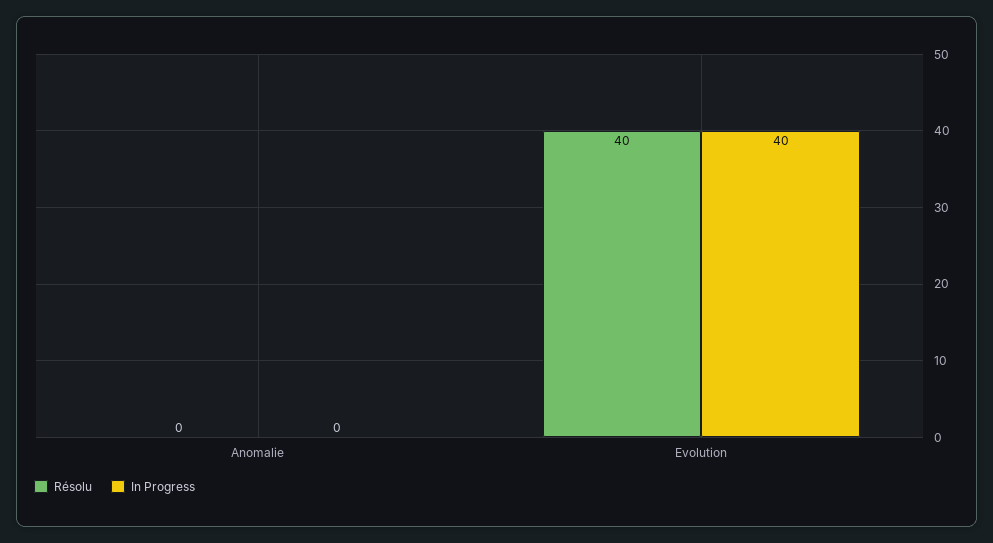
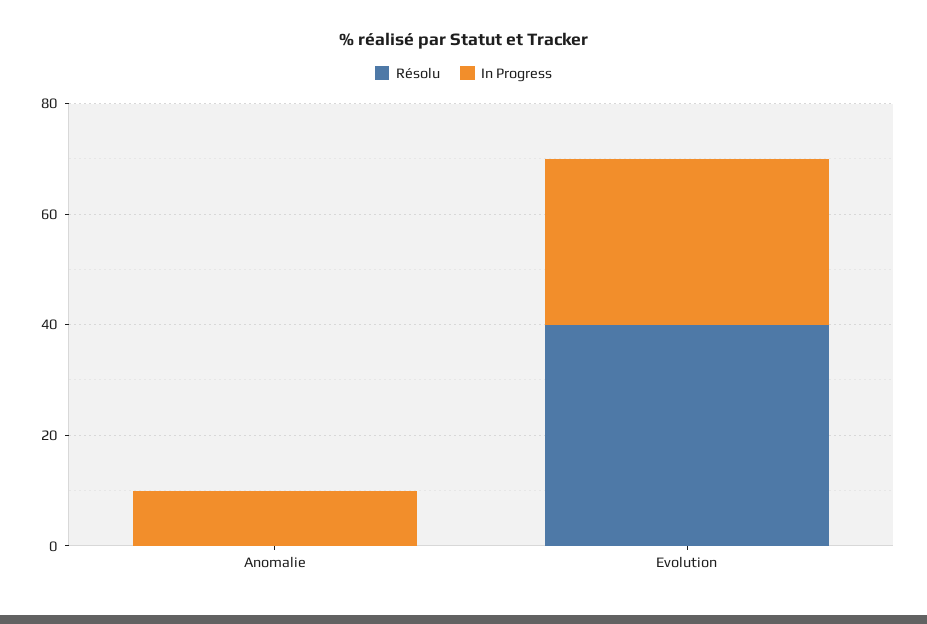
In Progress, Anomalie: 0 -> 10
In Progress, Evolution: 40 -> 30

